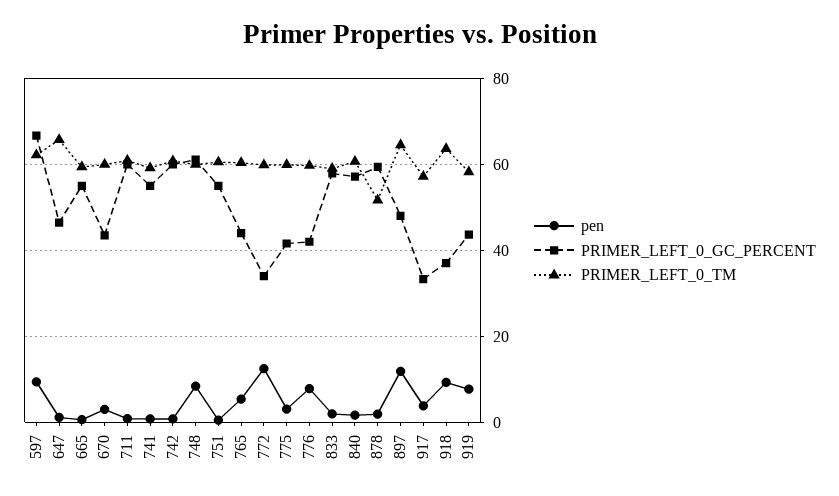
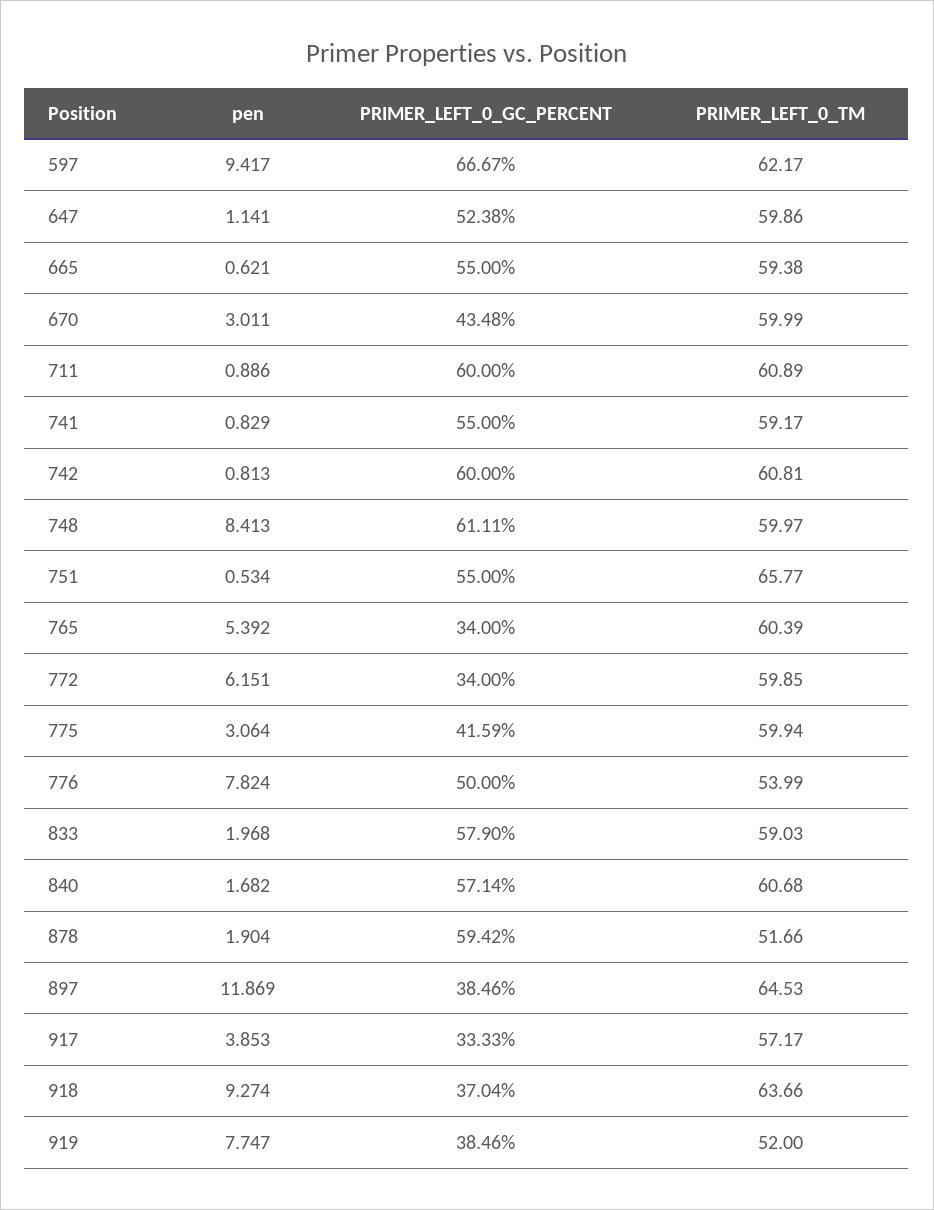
PRIMER_LEFT_0_GC_PERCENT, 647: 46 -> 52.38
PRIMER_LEFT_0_TM, 647: 66 -> 59.86
PRIMER_LEFT_0_TM, 751: 60 -> 65.77
PRIMER_LEFT_0_GC_PERCENT, 765: 44 -> 34
pen, 772: 12 -> 6.151
PRIMER_LEFT_0_GC_PERCENT, 776: 42 -> 50
PRIMER_LEFT_0_TM, 776: 60 -> 53.99
PRIMER_LEFT_0_GC_PERCENT, 897: 48 -> 38.46
PRIMER_LEFT_0_GC_PERCENT, 919: 44 -> 38.46
PRIMER_LEFT_0_TM, 919: 58 -> 52

